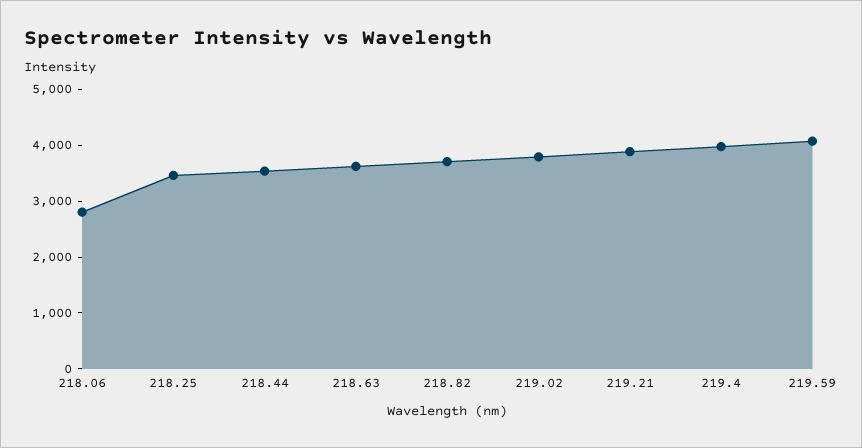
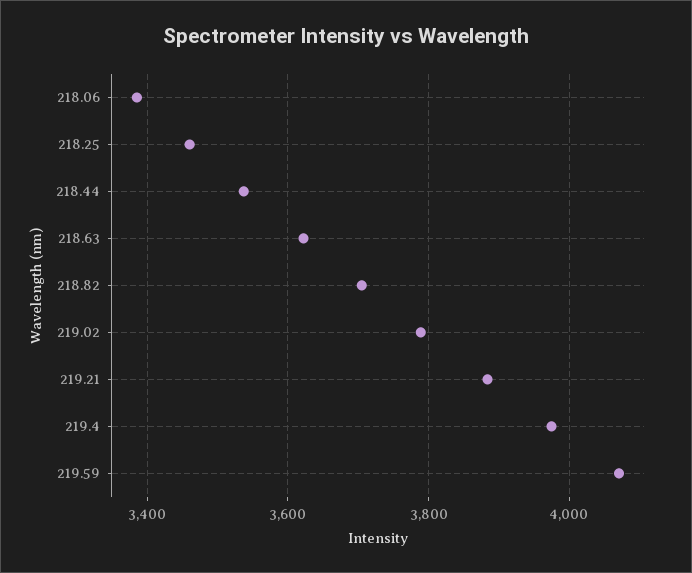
218.06: 2800 -> 3380

